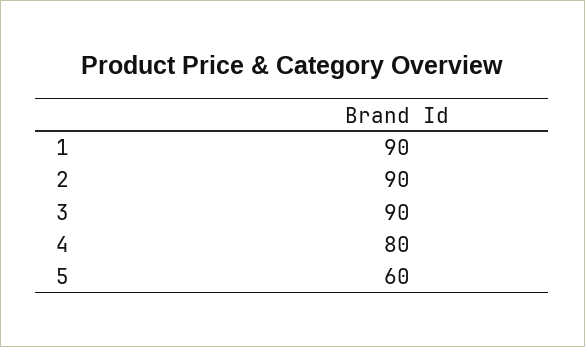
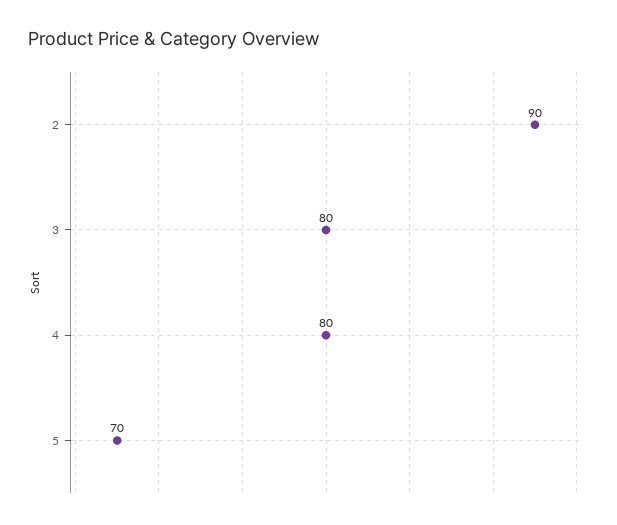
1: 90 -> none
3: 90 -> 80
5: 60 -> 70

